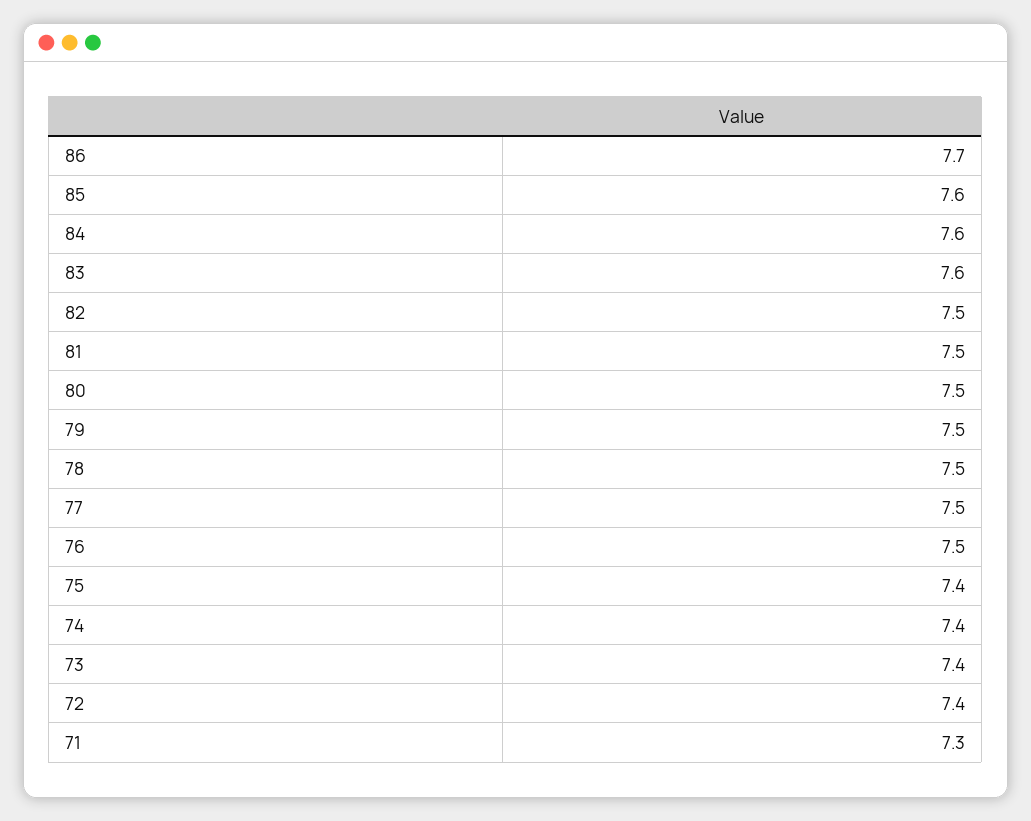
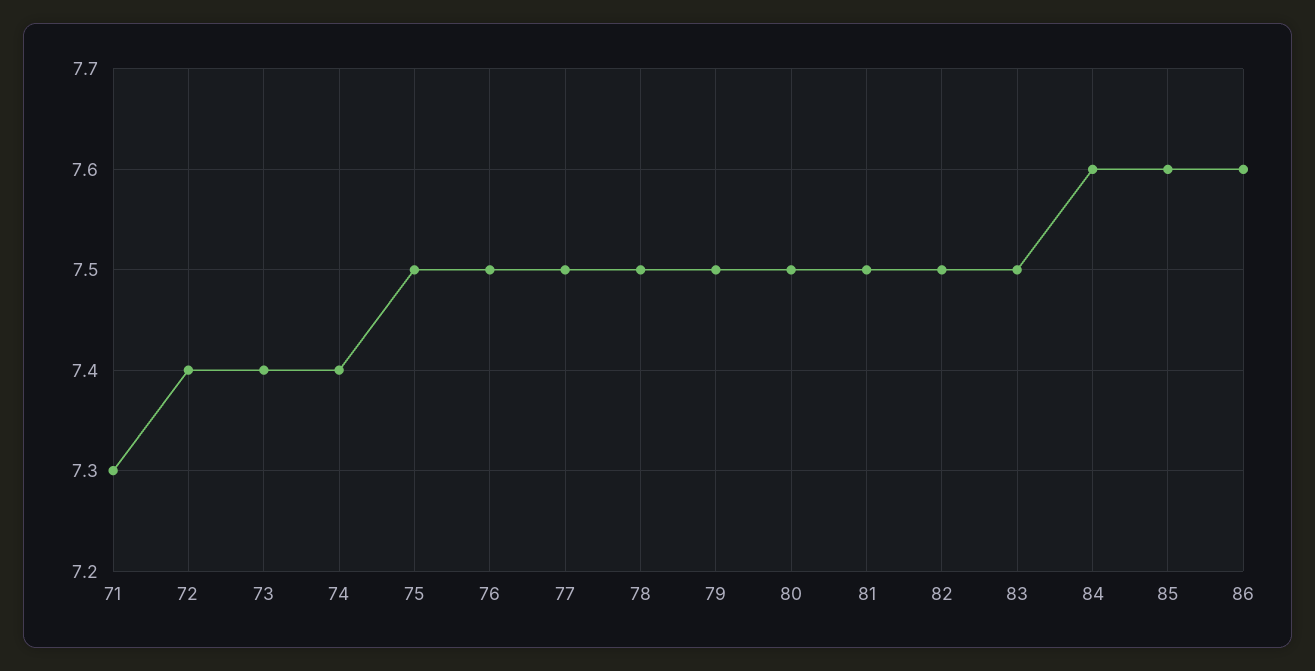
86: 7.7 -> 7.6
83: 7.6 -> 7.5
75: 7.4 -> 7.5

